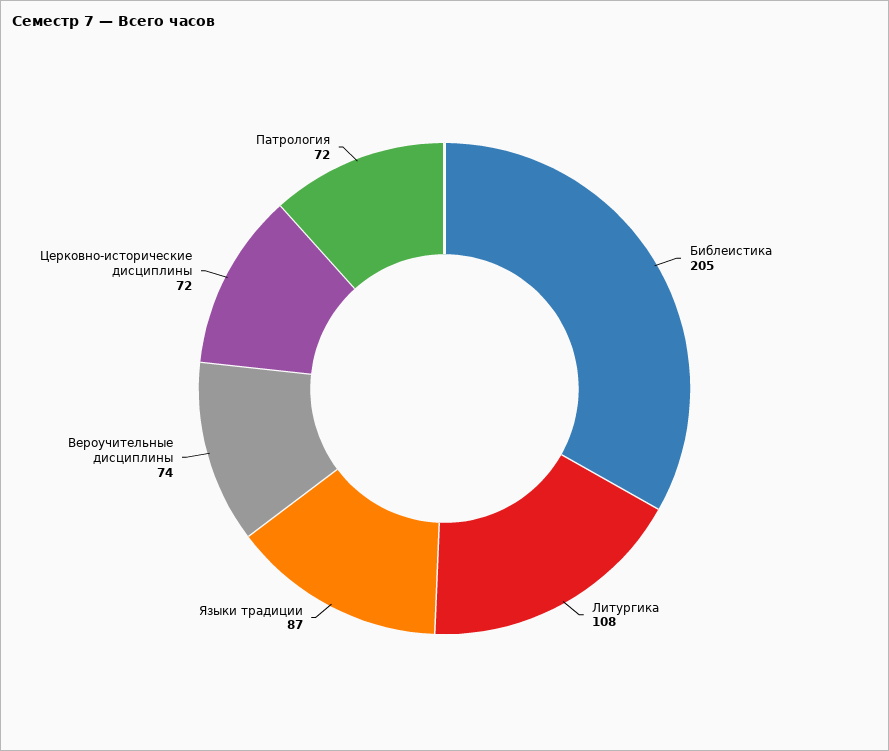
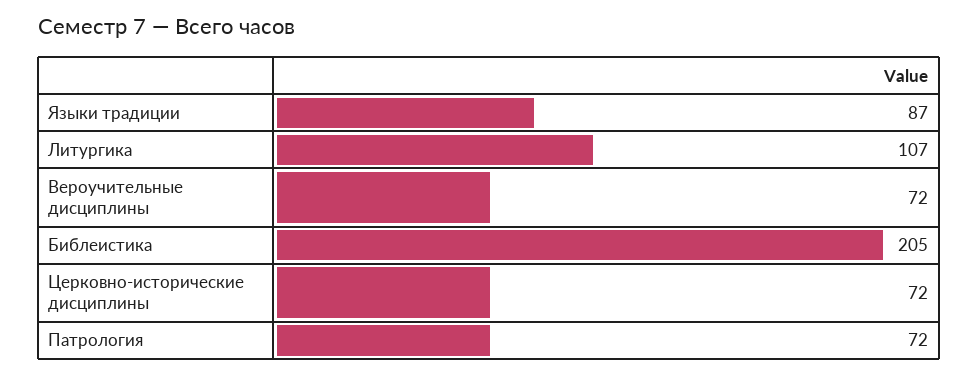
Литургика: 108 -> 107
Вероучительные дисциплины: 74 -> 72

